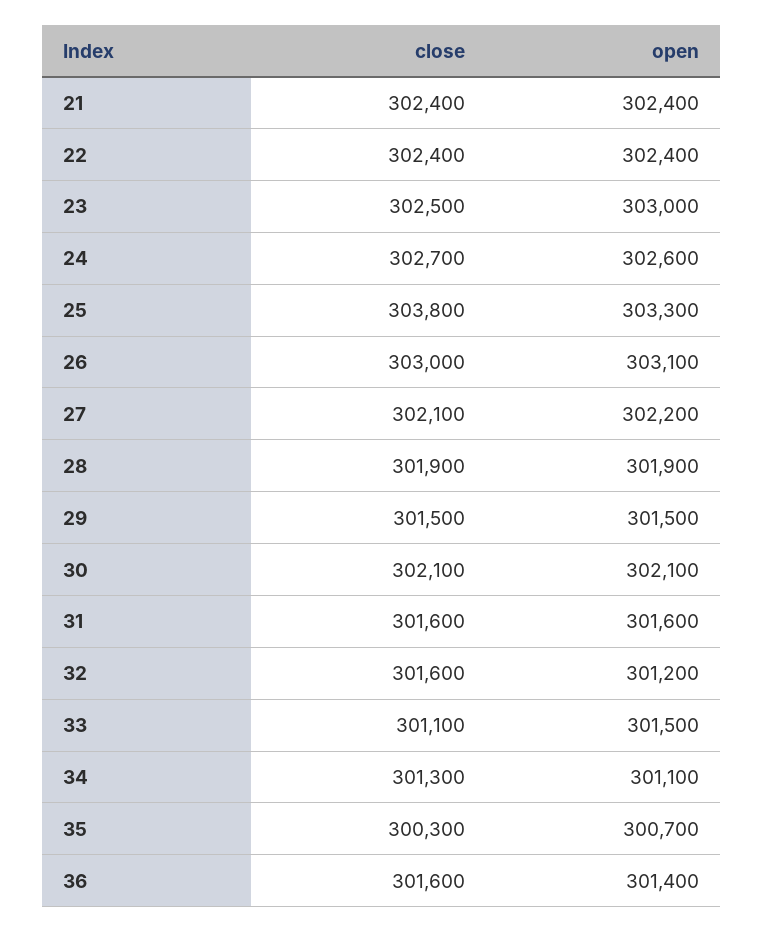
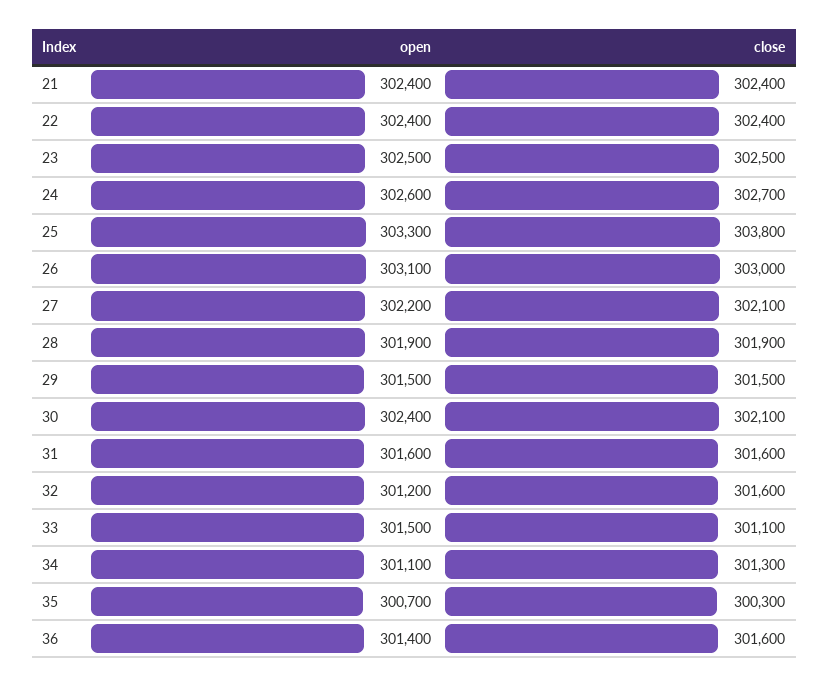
open, 23: 303000 -> 302500
open, 30: 302100 -> 302400

